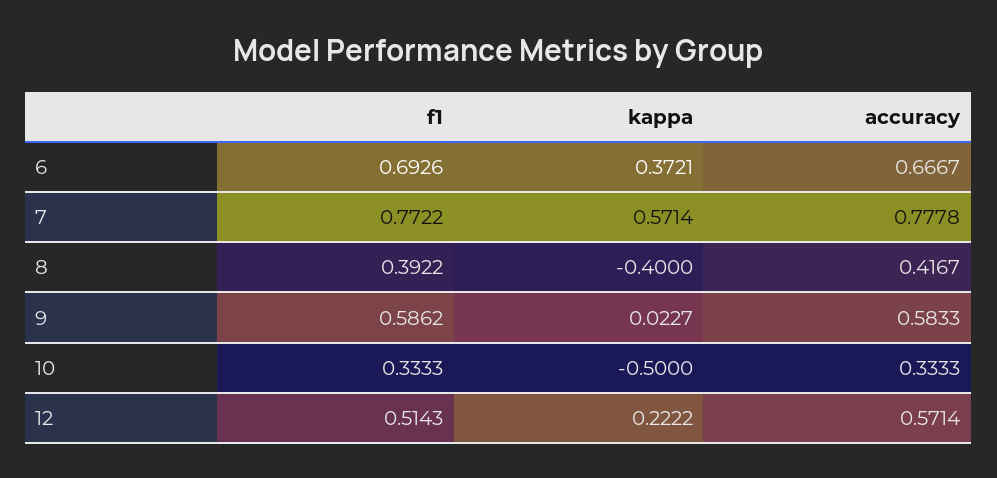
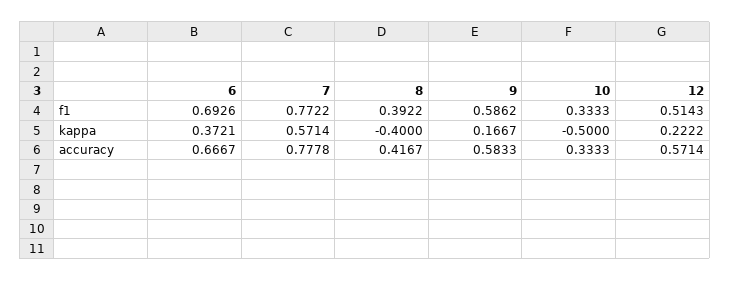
kappa, 9: 0.0227 -> 0.1667

